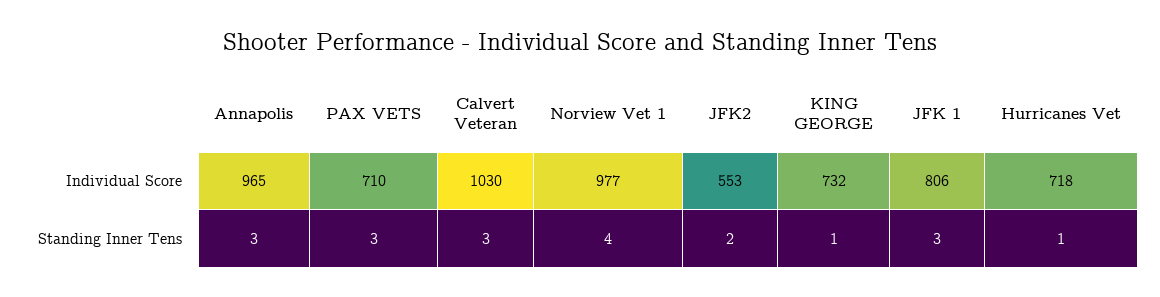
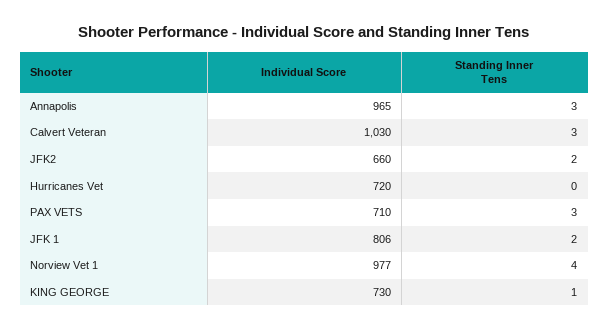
JFK2, Individual Score: 553 -> 660
KING GEORGE, Individual Score: 732 -> 730
Hurricanes Vet, Individual Score: 718 -> 720
JFK 1, Standing Inner Tens: 3 -> 2
Hurricanes Vet, Standing Inner Tens: 1 -> 0

